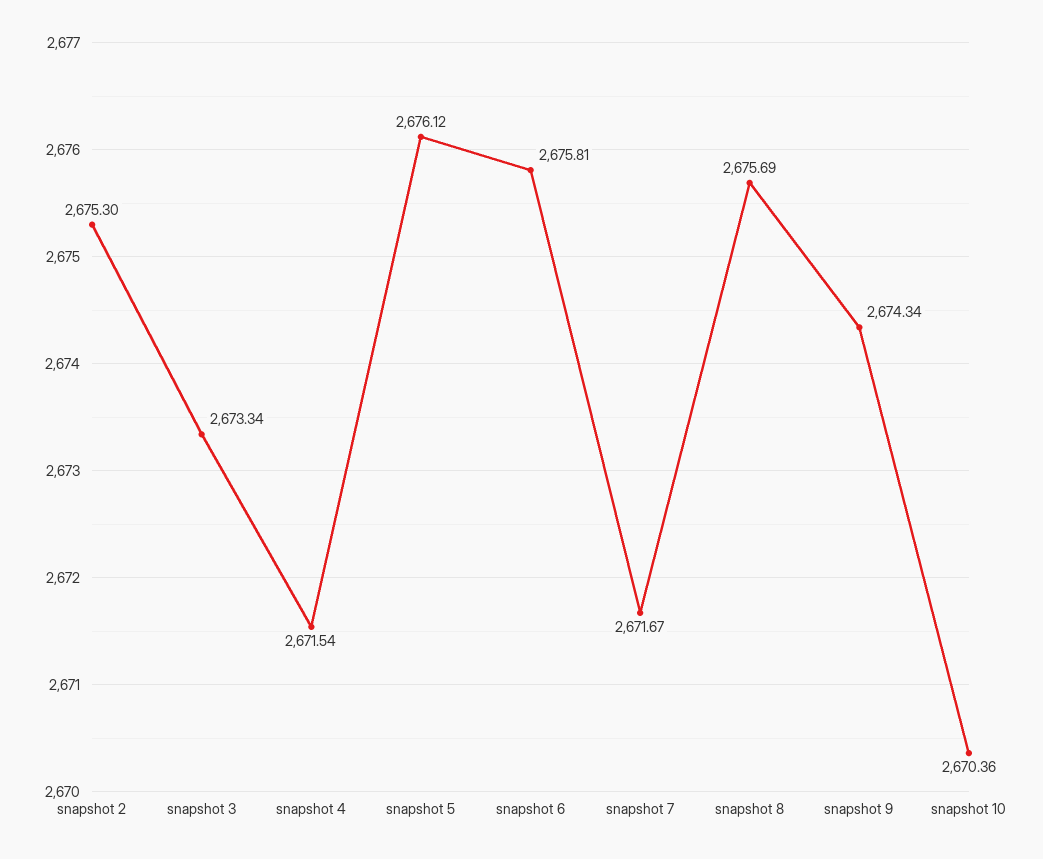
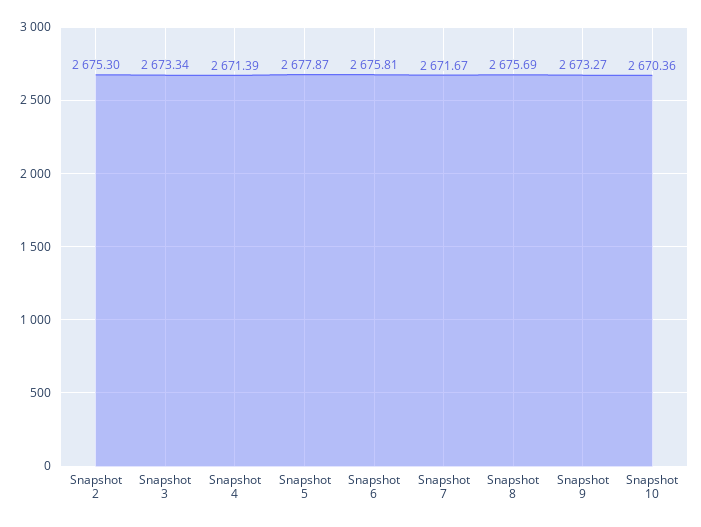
snapshot 4: 2671.54 -> 2671.39
snapshot 5: 2676.12 -> 2677.87
snapshot 9: 2674.34 -> 2673.27

